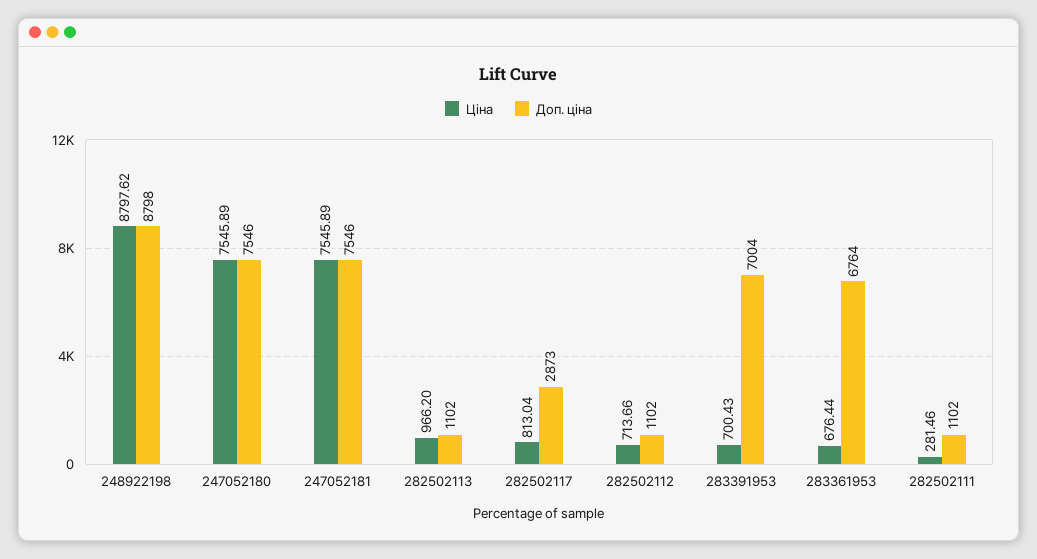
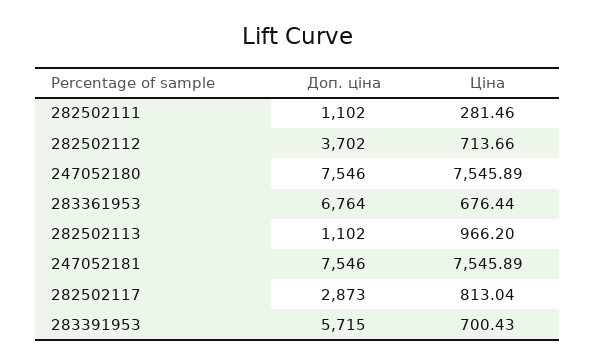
Ціна, 248922198: 8797.62 -> none
Доп. ціна, 248922198: 8798 -> none
Доп. ціна, 282502112: 1102 -> 3702
Доп. ціна, 283391953: 7004 -> 5715

